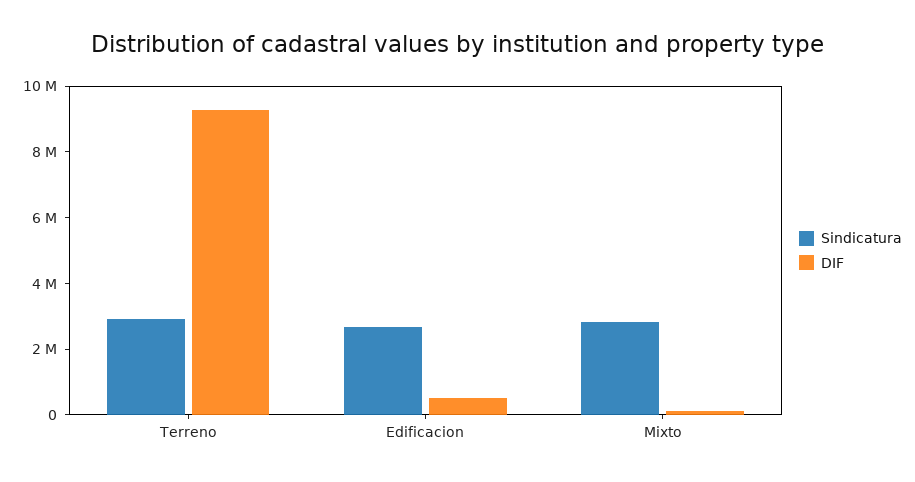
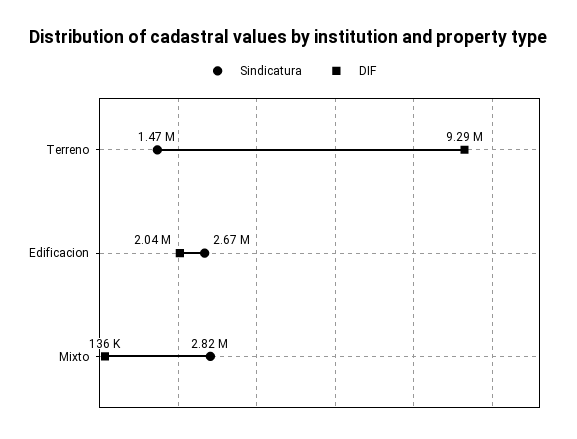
Sindicatura, Terreno: 3000000 -> 1470000
DIF, Edificacion: 500000 -> 2040000

